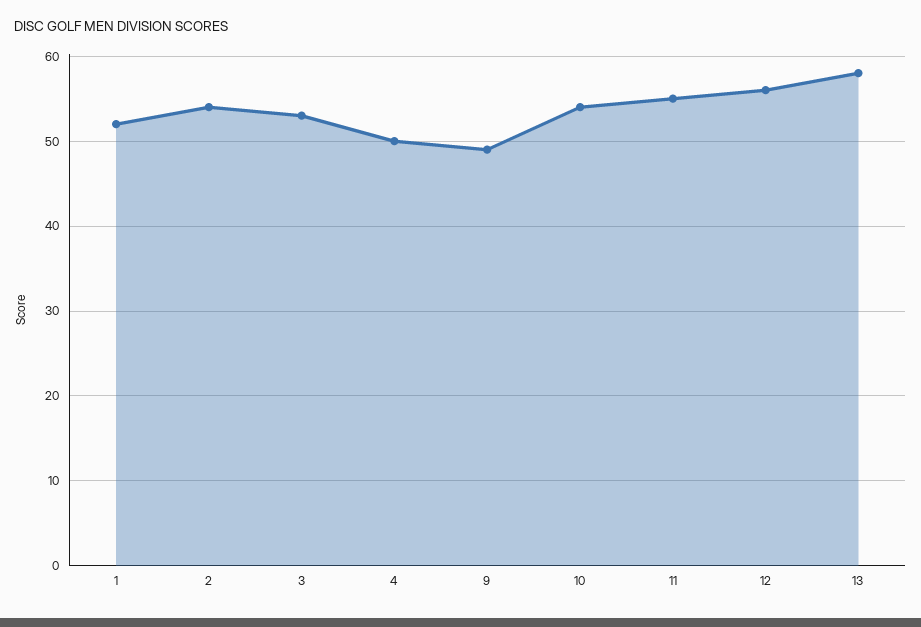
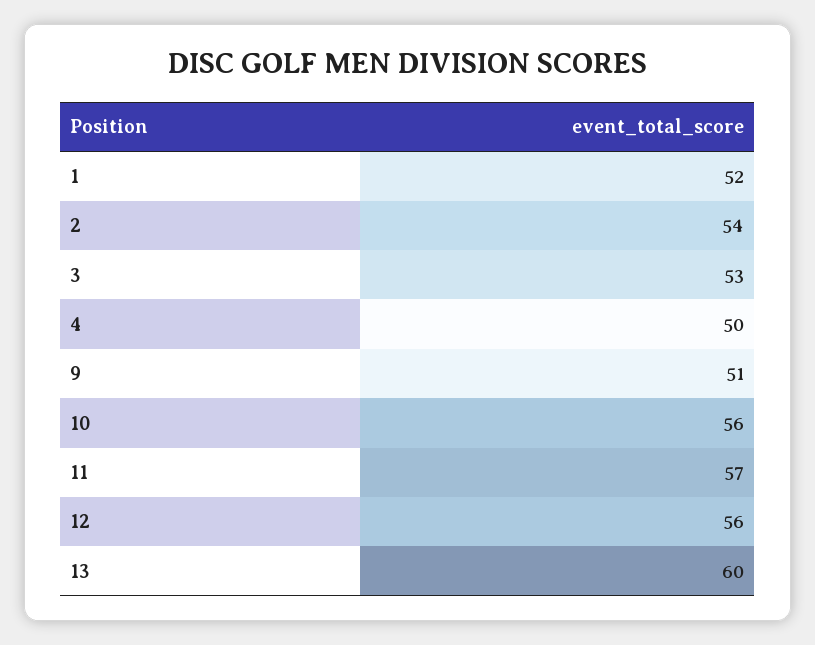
9: 49 -> 51
10: 54 -> 56
11: 55 -> 57
13: 58 -> 60

